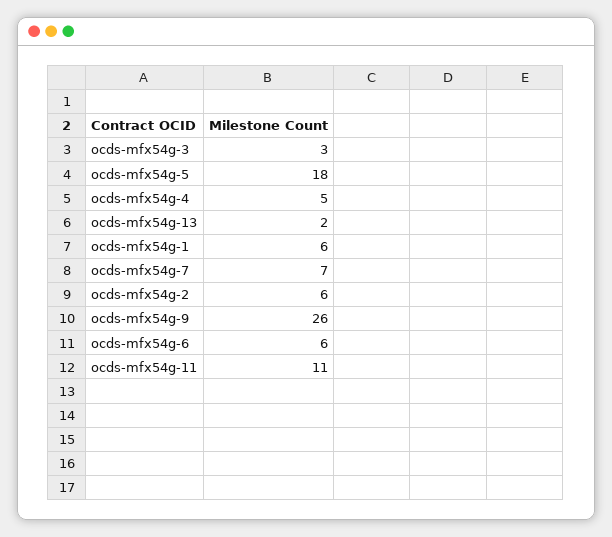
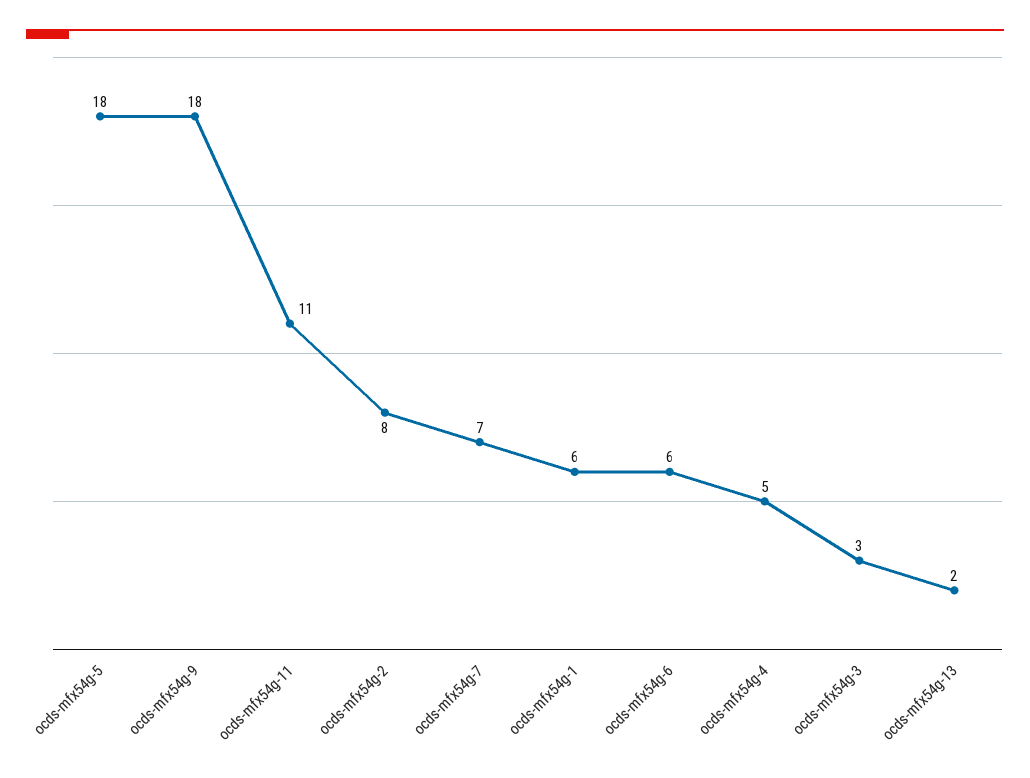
ocds-mfx54g-2: 6 -> 8
ocds-mfx54g-9: 26 -> 18

